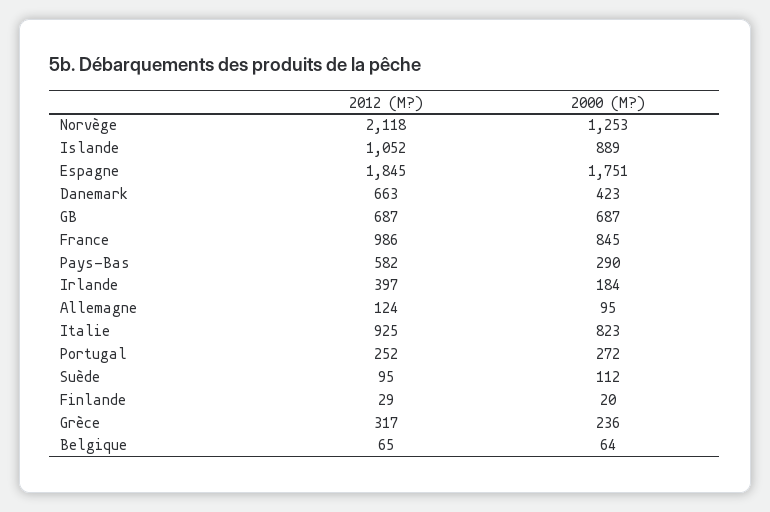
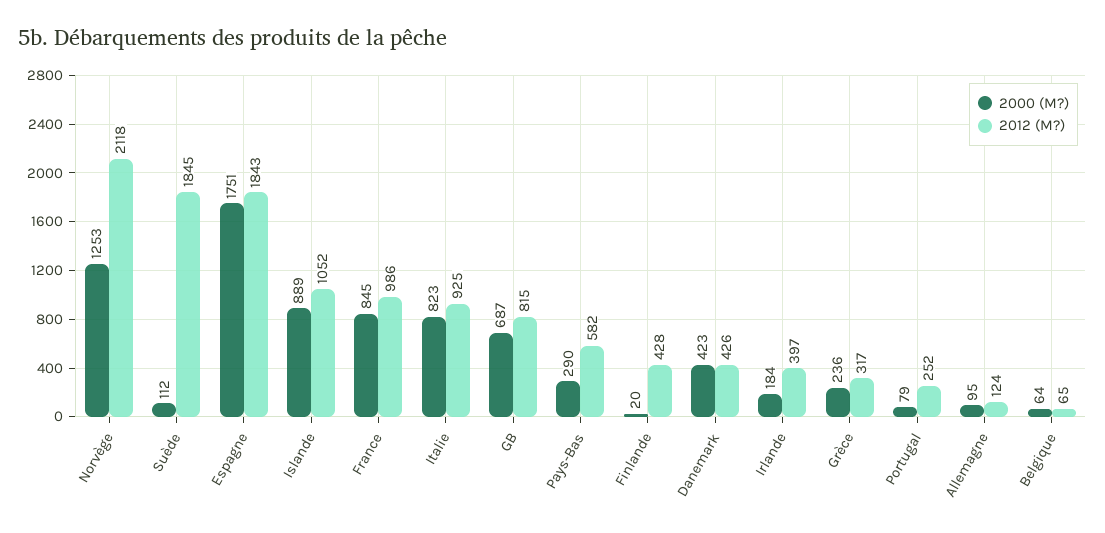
2012 (M?), Espagne: 1845 -> 1843
2012 (M?), Danemark: 663 -> 426
2012 (M?), GB: 687 -> 815
2000 (M?), Portugal: 272 -> 79
2012 (M?), Suède: 95 -> 1845
2012 (M?), Finlande: 29 -> 428

